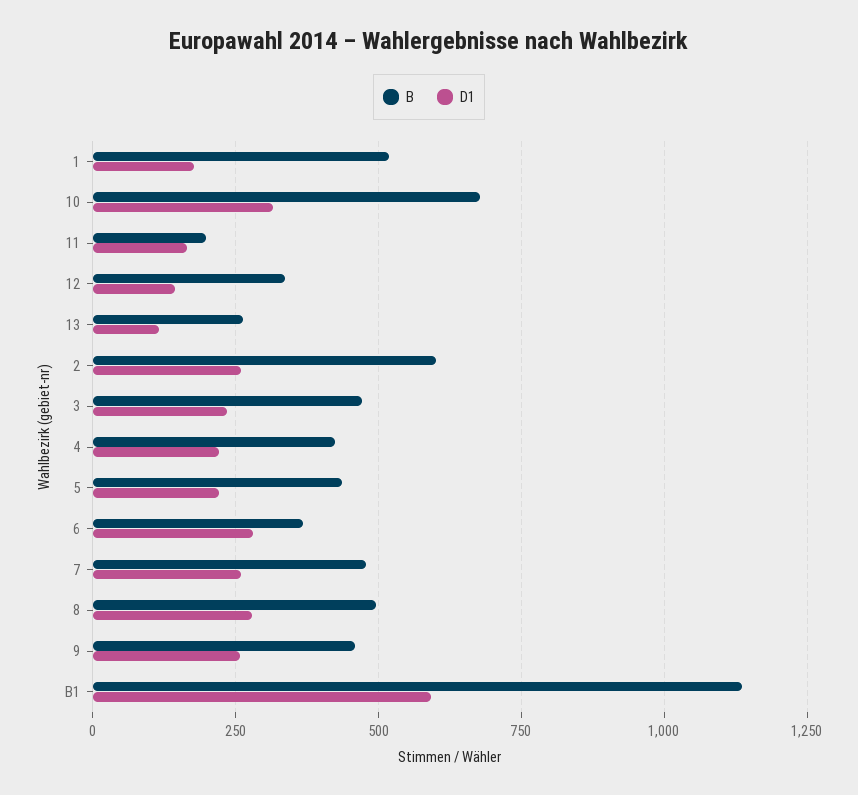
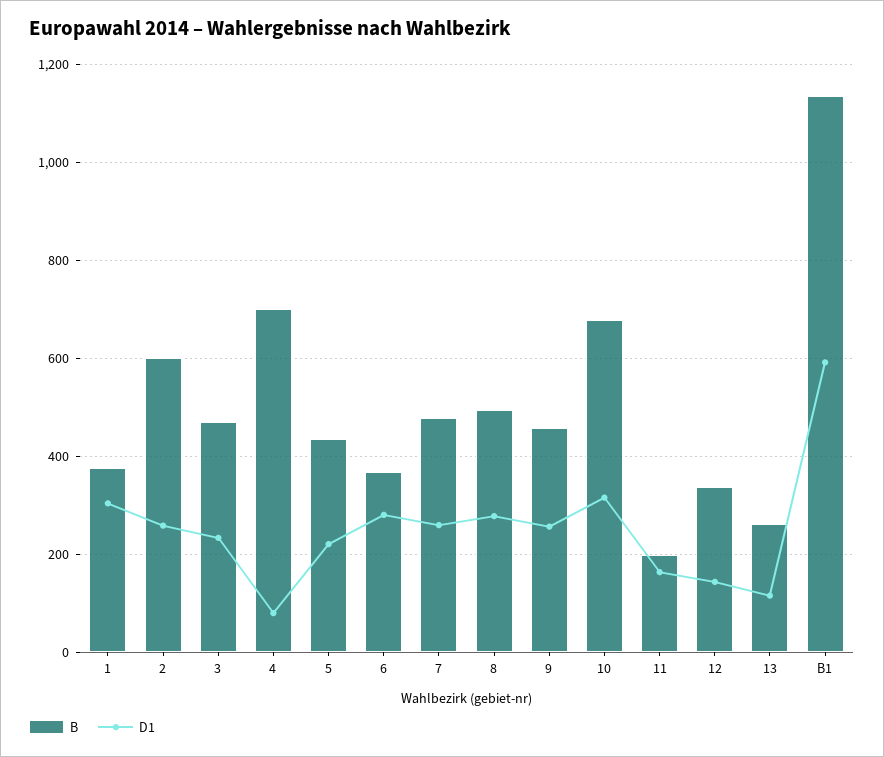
B, 1: 525 -> 380
D1, 1: 175 -> 300
B, 4: 425 -> 700
D1, 4: 225 -> 80

